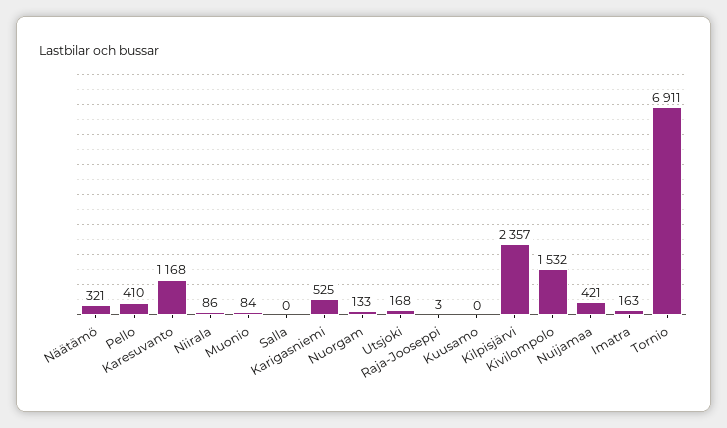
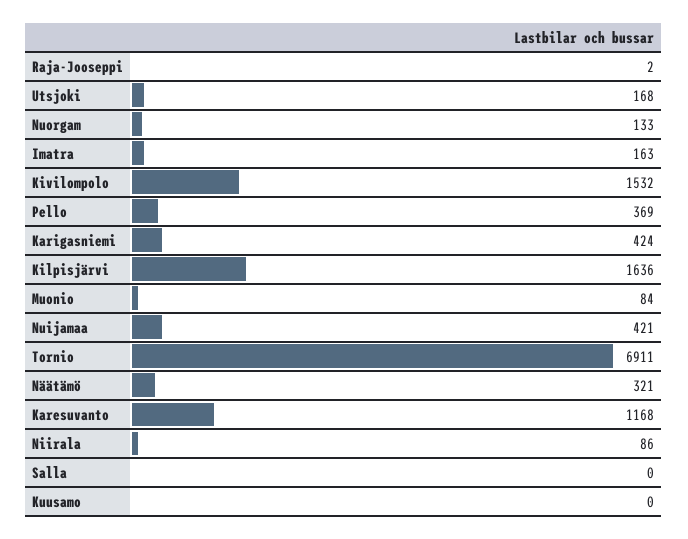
Pello: 410 -> 369
Karigasniemi: 525 -> 424
Raja-Jooseppi: 3 -> 2
Kilpisjärvi: 2357 -> 1636

